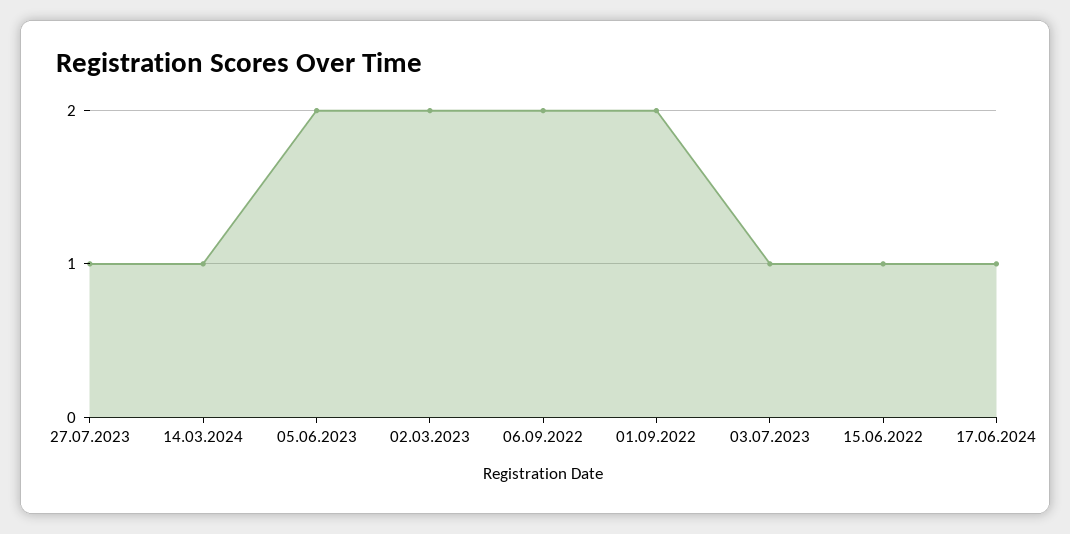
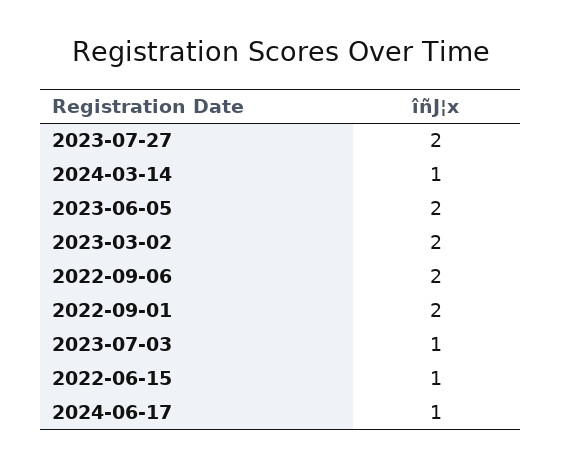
27.07.2023: 1 -> 2

